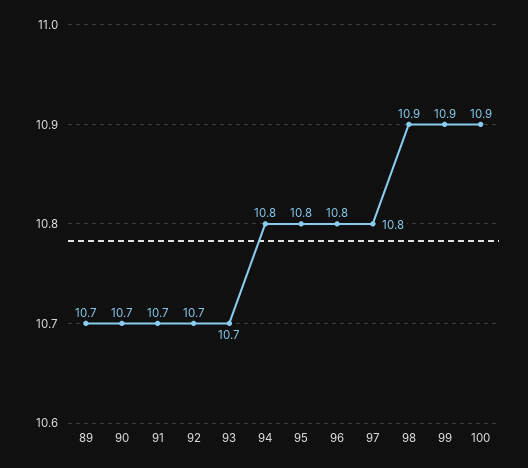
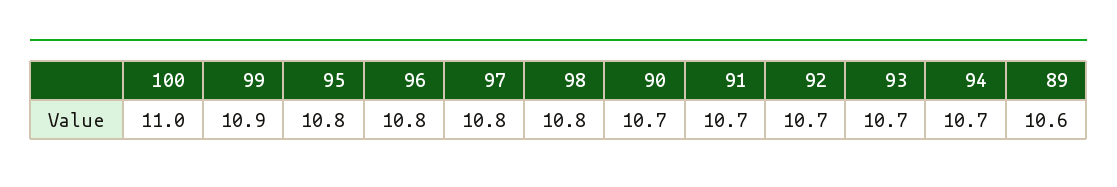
89: 10.7 -> 10.6
94: 10.8 -> 10.7
98: 10.9 -> 10.8
100: 10.9 -> 11

